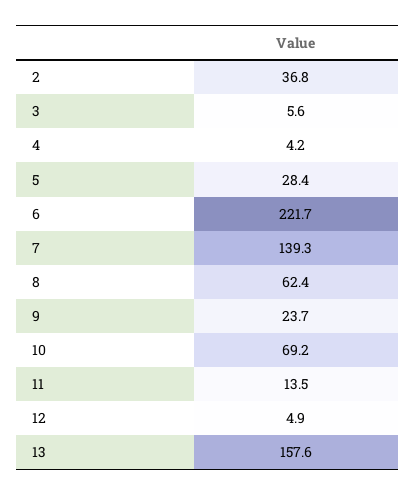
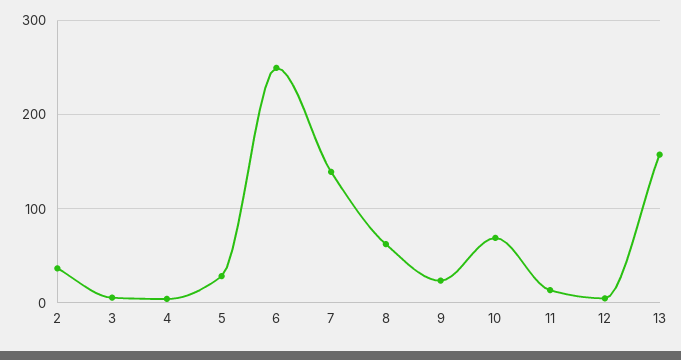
6: 221.7 -> 250

